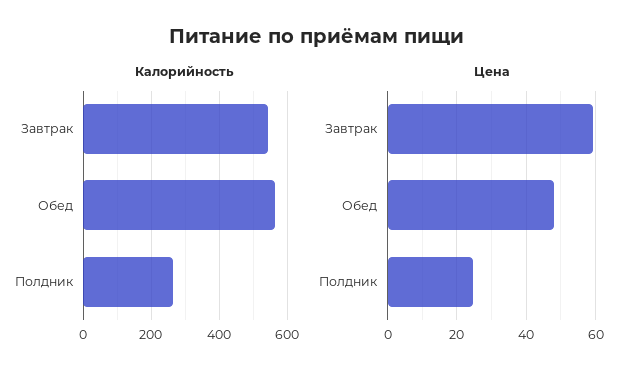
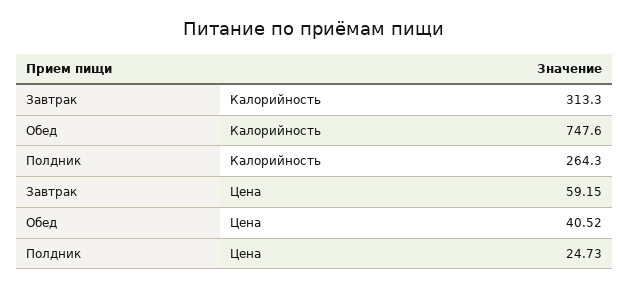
Калорийность, Завтрак: 540 -> 313.3
Калорийность, Обед: 560 -> 747.6
Цена, Обед: 48 -> 40.52

